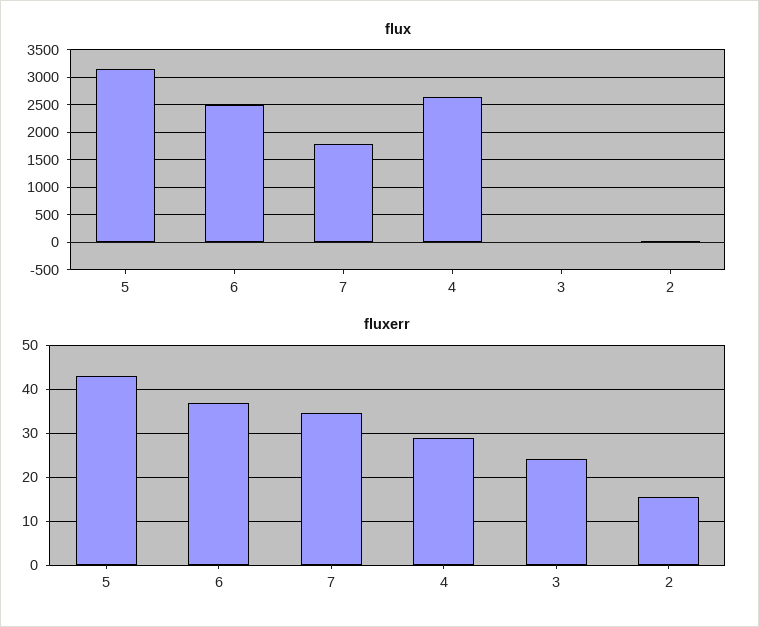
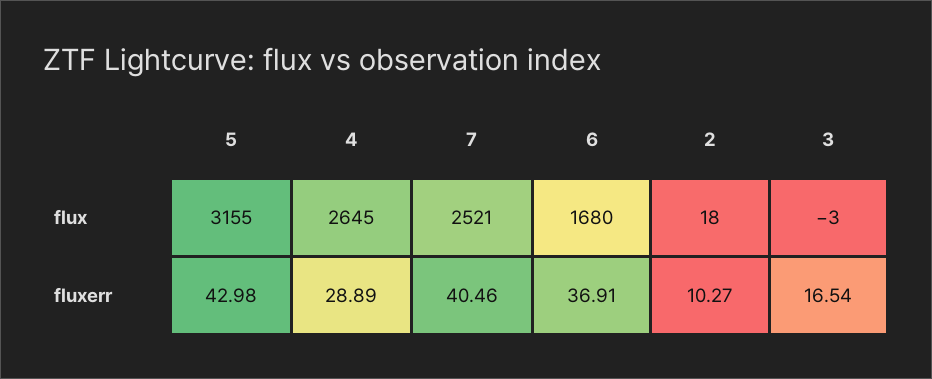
flux, 6: 2500 -> 1680
flux, 7: 1750 -> 2521
fluxerr, 7: 34 -> 40.46
fluxerr, 3: 24 -> 16.54
fluxerr, 2: 16 -> 10.27

